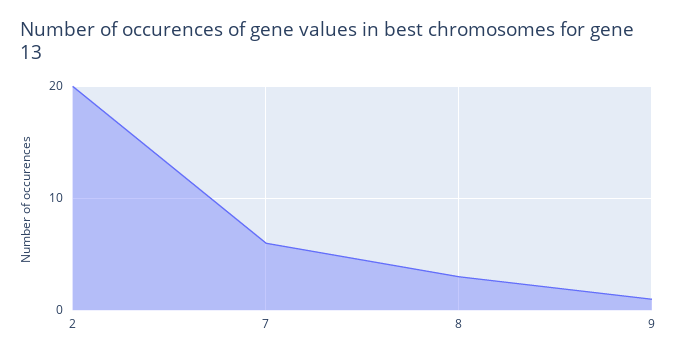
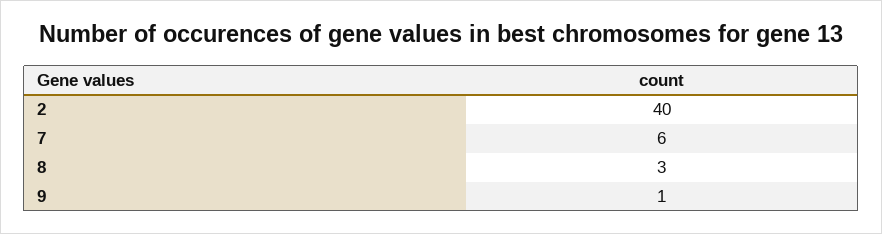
2: 20 -> 40

